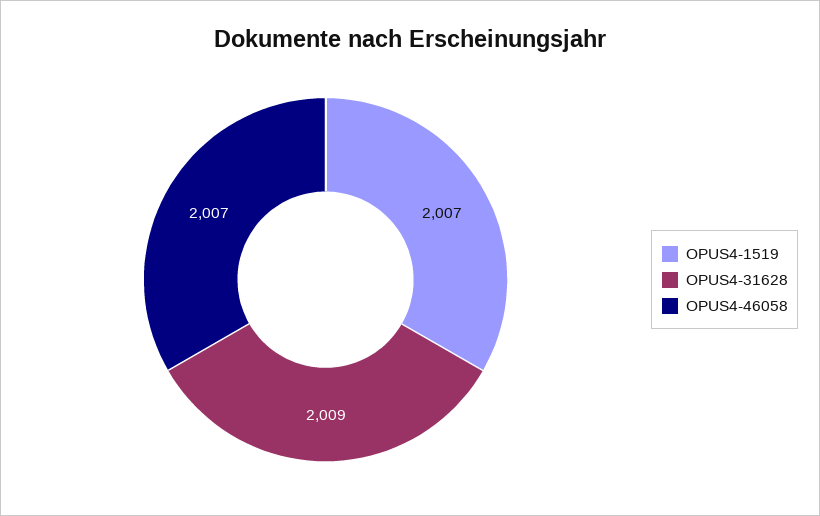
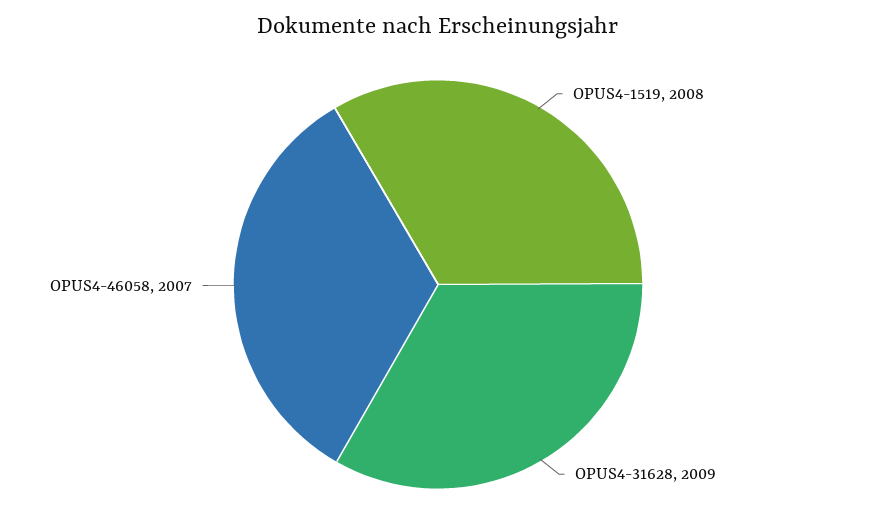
OPUS4-1519: 2007 -> 2008

